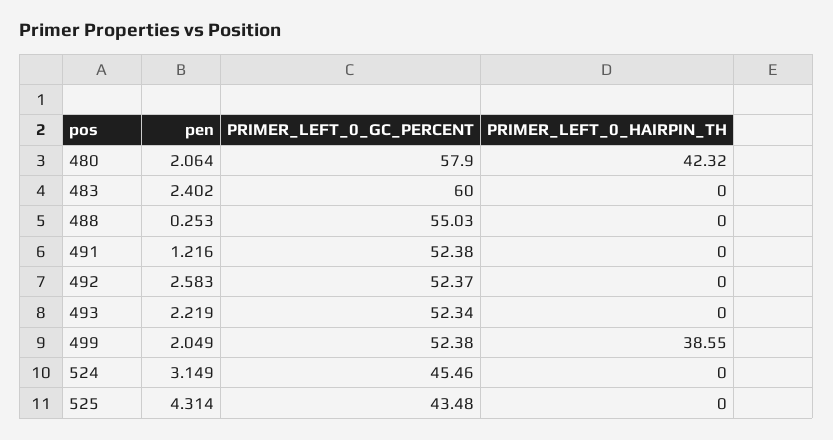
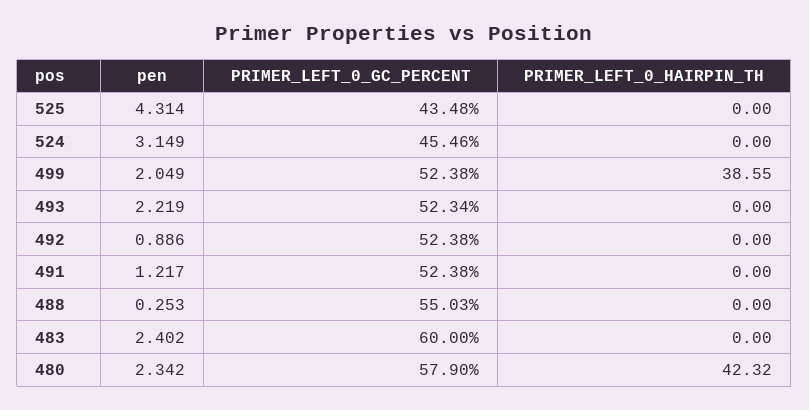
pen, 480: 2.064 -> 2.342
pen, 491: 1.216 -> 1.217
pen, 492: 2.583 -> 0.886
PRIMER_LEFT_0_GC_PERCENT, 492: 52.37 -> 52.38

